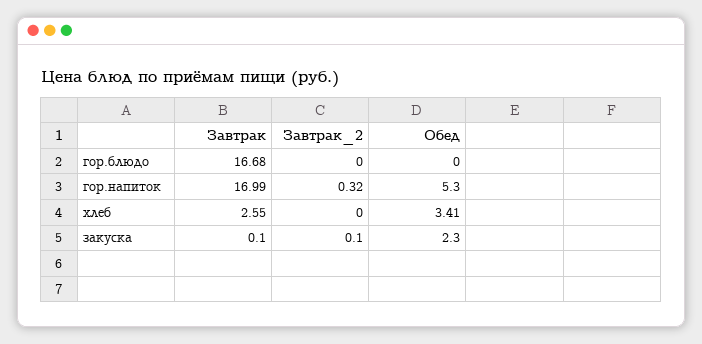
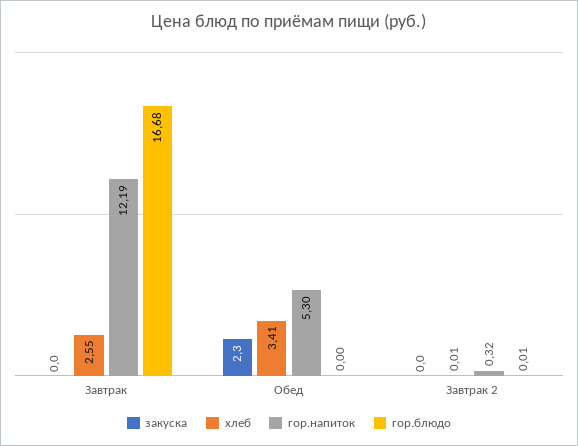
гор.блюдо, Завтрак_2: 0 -> 0.01
гор.напиток, Завтрак: 16.99 -> 12.19
хлеб, Завтрак_2: 0 -> 0.01
закуска, Завтрак: 0.1 -> 0
закуска, Завтрак_2: 0.1 -> 0

